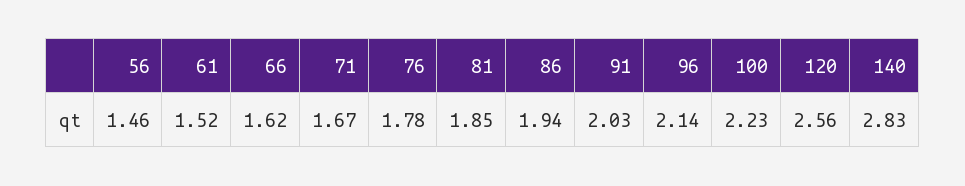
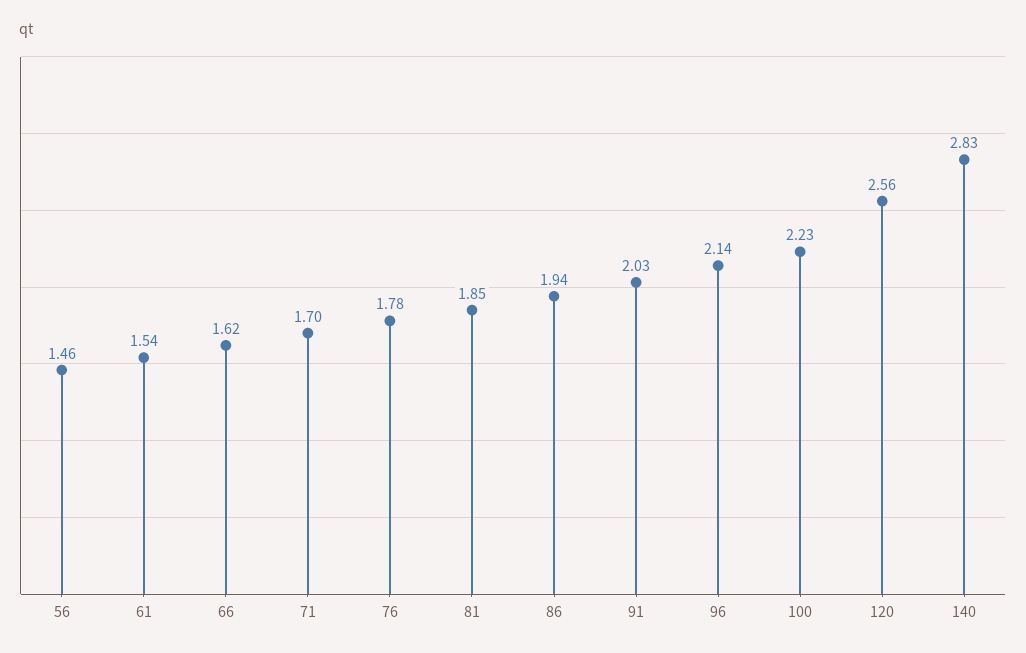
61: 1.52 -> 1.54
71: 1.67 -> 1.7

